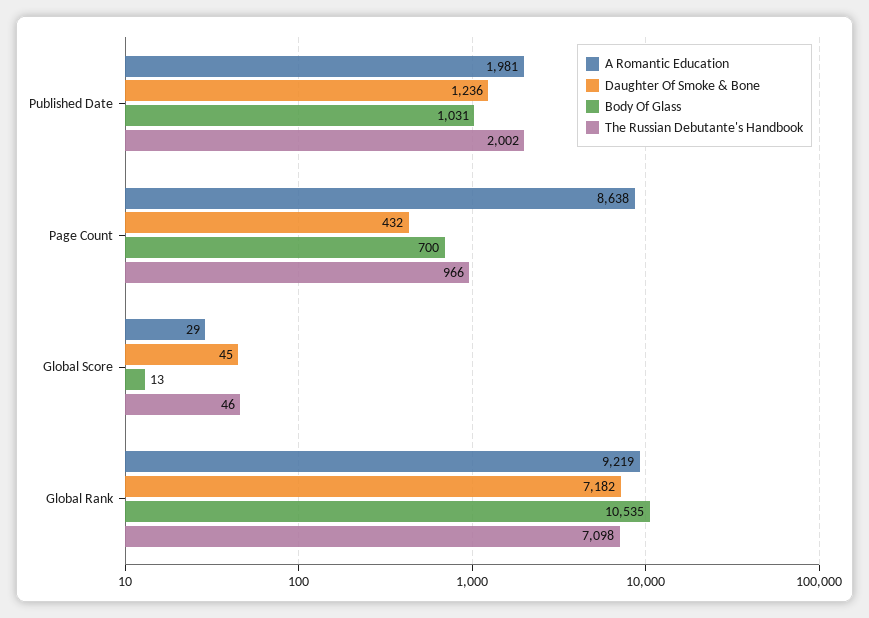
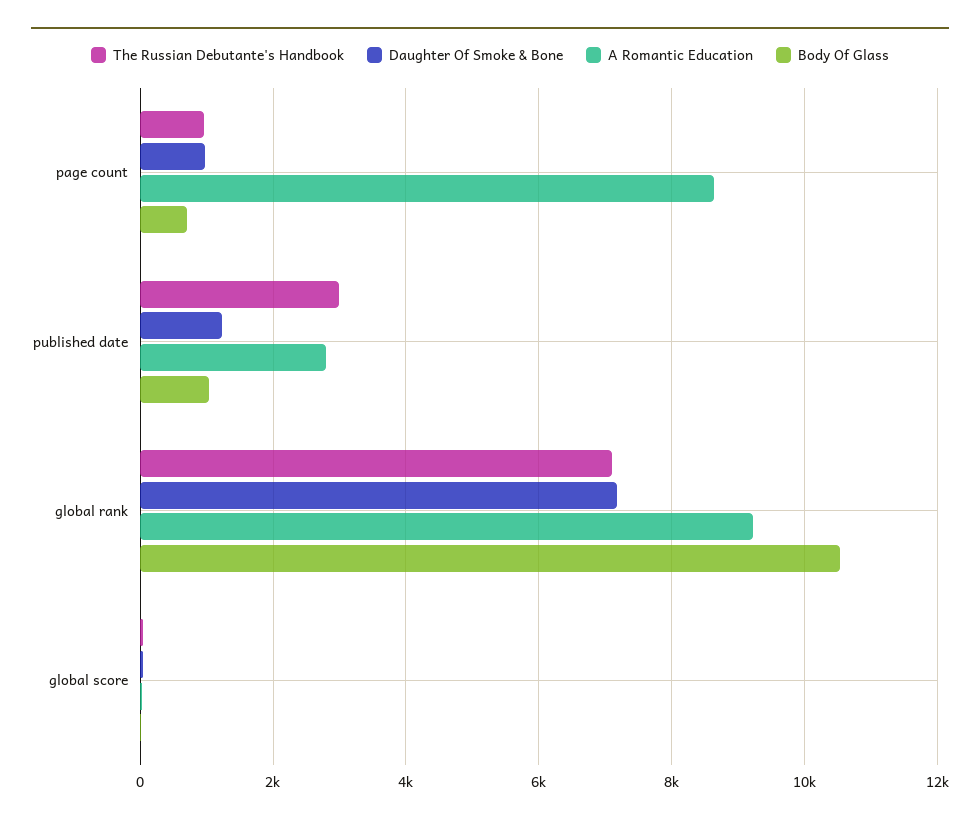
A Romantic Education, Published Date: 1981 -> 2800
The Russian Debutante's Handbook, Published Date: 2002 -> 3000
Daughter Of Smoke & Bone, Page Count: 432 -> 1000

